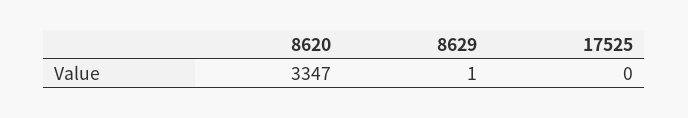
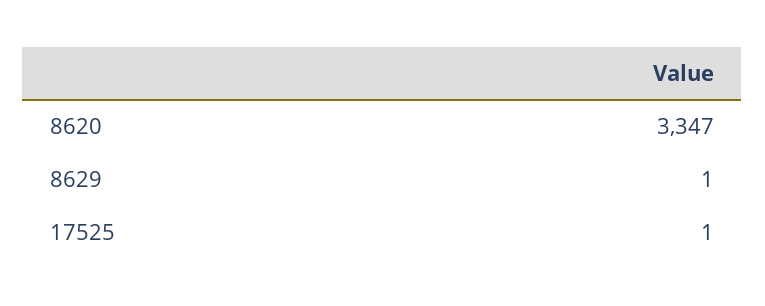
17525: 0 -> 1

